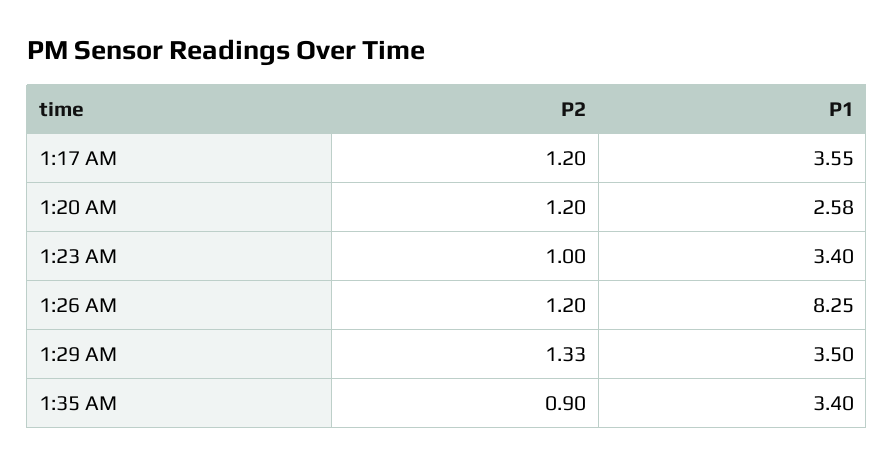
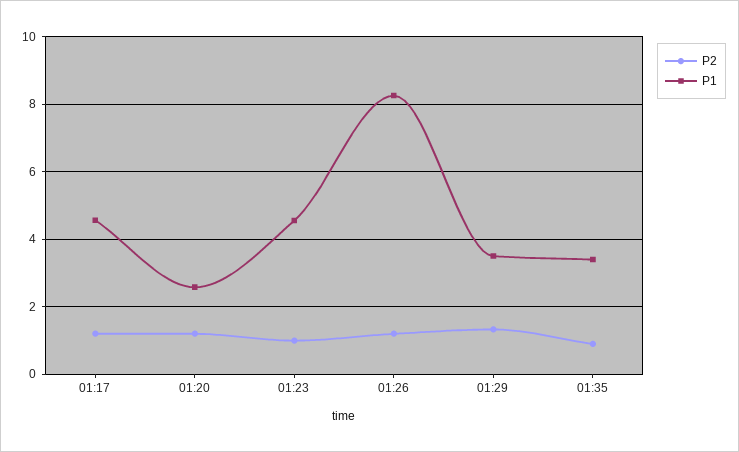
P1, 1:17 AM: 3.55 -> 4.6
P1, 1:23 AM: 3.4 -> 4.6

